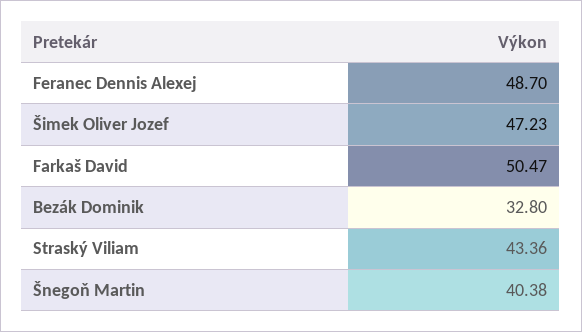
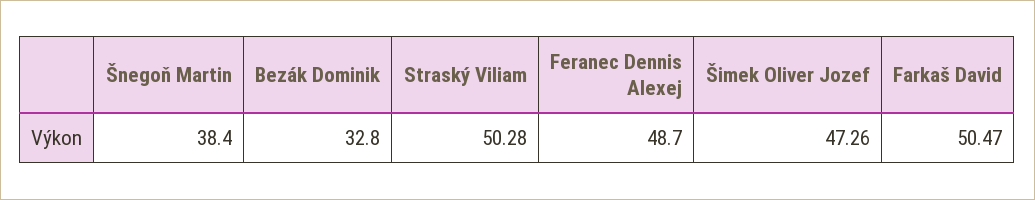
Šimek Oliver Jozef: 47.23 -> 47.26
Straský Viliam: 43.36 -> 50.28
Šnegoň Martin: 40.38 -> 38.4

